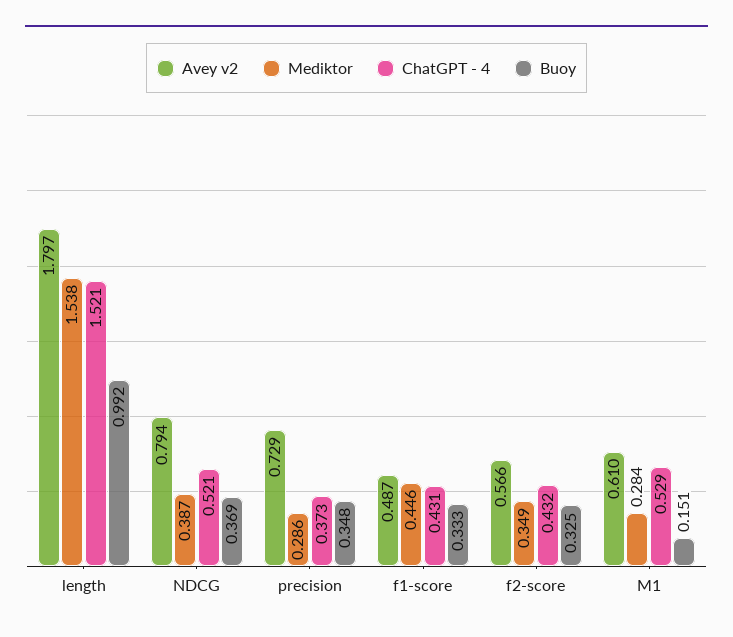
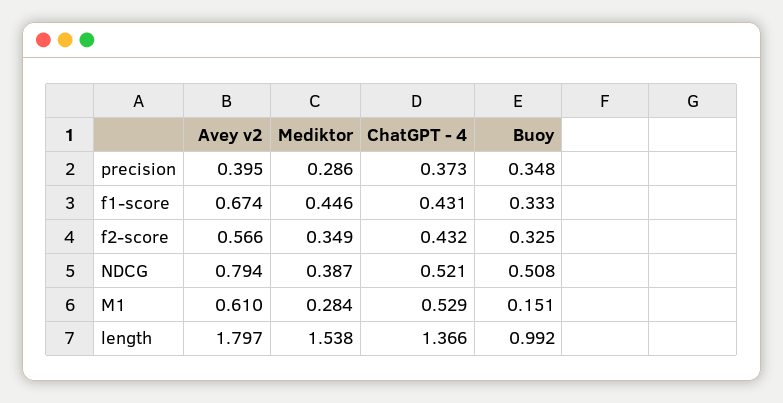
ChatGPT - 4, length: 1.521 -> 1.366
Buoy, NDCG: 0.369 -> 0.508
Avey v2, precision: 0.729 -> 0.395
Avey v2, f1-score: 0.487 -> 0.674

